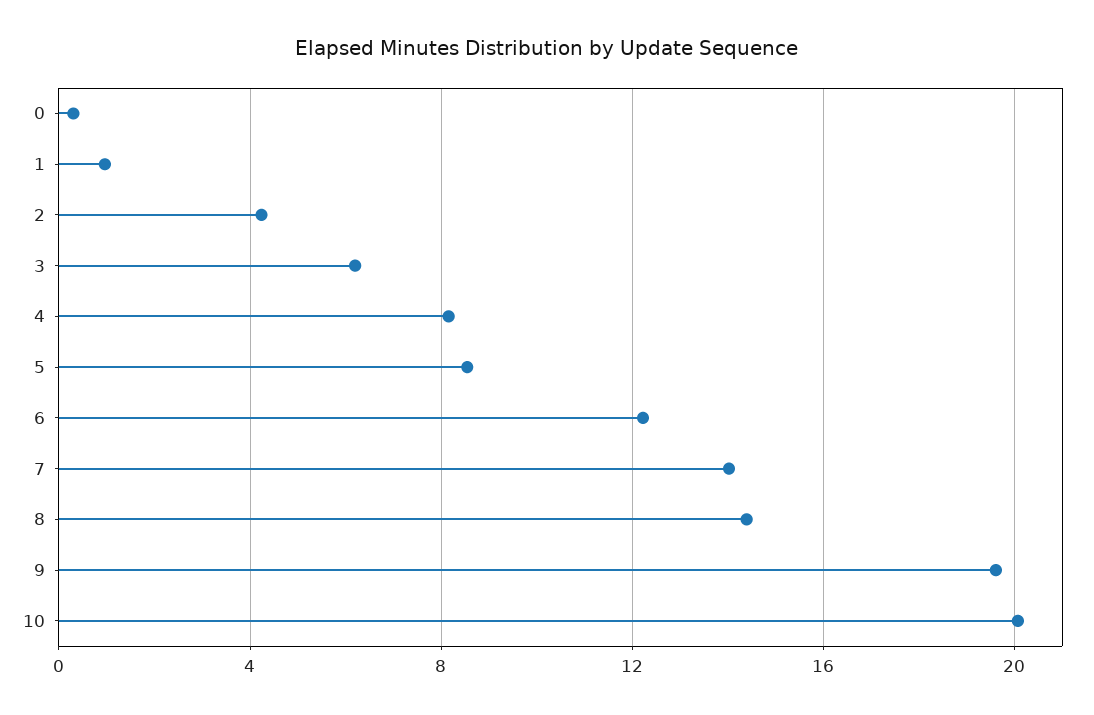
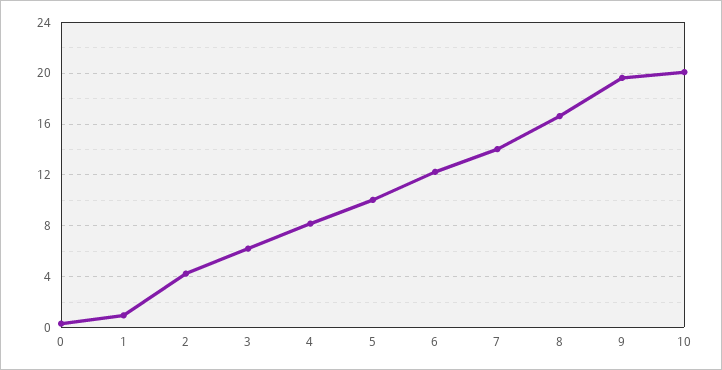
5: 8.5 -> 10
8: 14.5 -> 16.5

